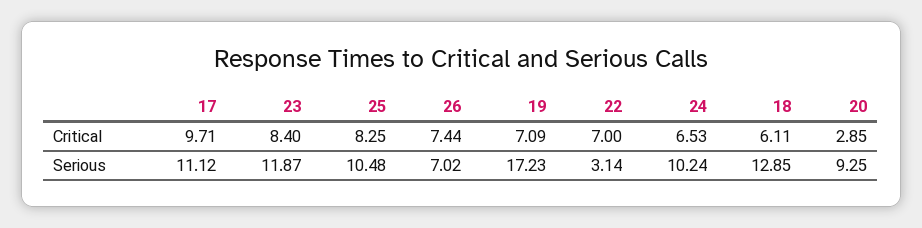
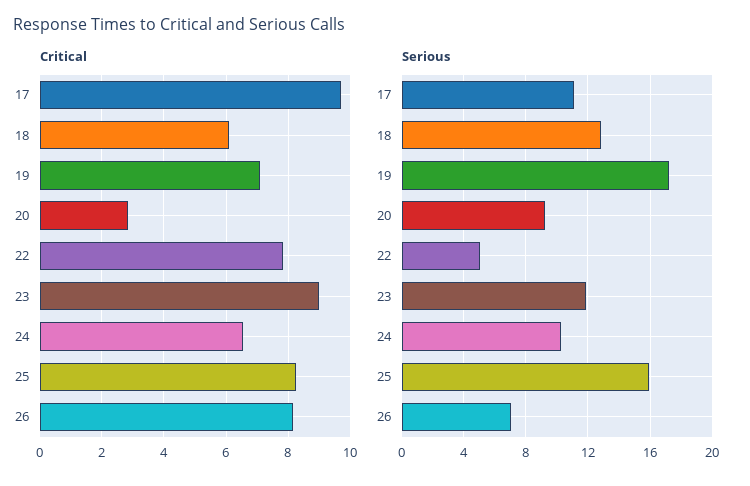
Critical, 23: 8.4 -> 9
Critical, 26: 7.44 -> 8.2
Critical, 22: 7 -> 7.8
Serious, 25: 10.48 -> 16
Serious, 22: 3.14 -> 5

